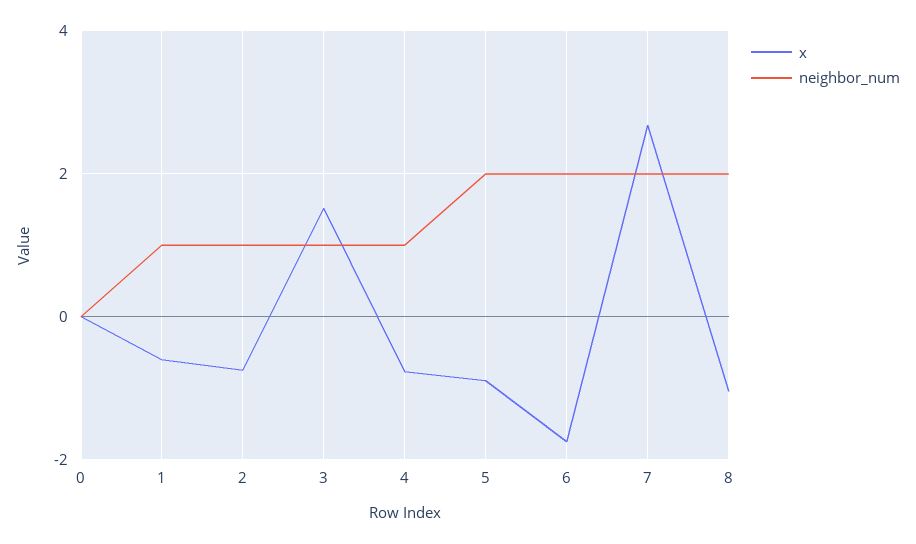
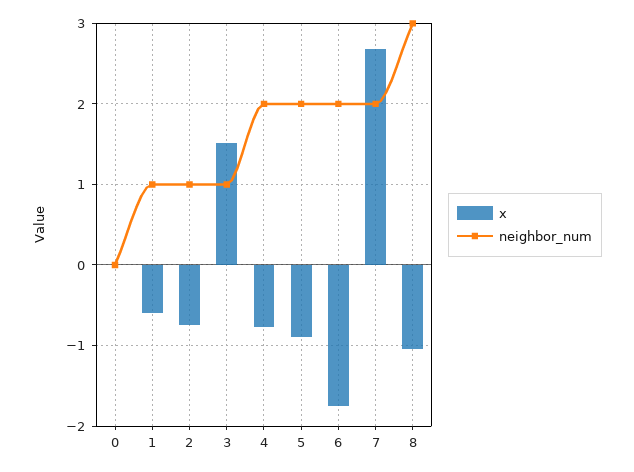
neighbor_num, 4: 1 -> 2
neighbor_num, 8: 2 -> 3

